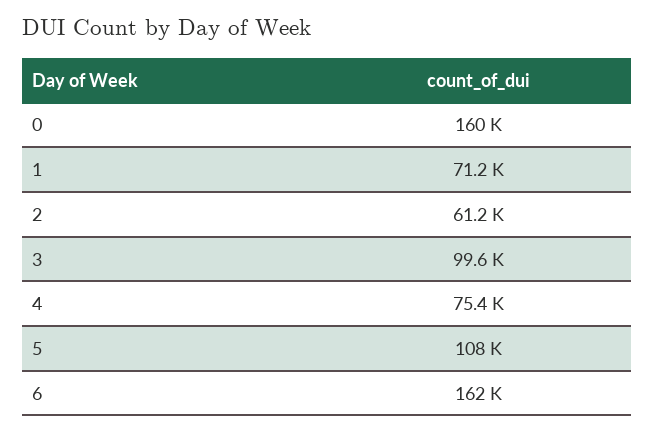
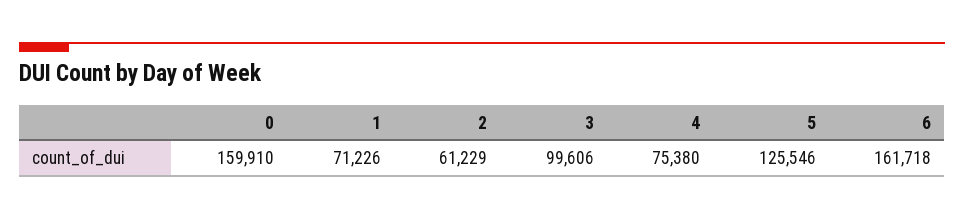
5: 108000 -> 125546

